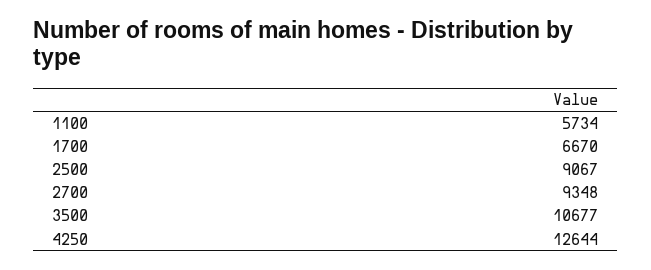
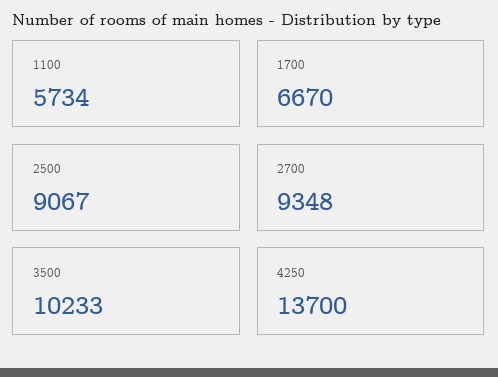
3500: 10677 -> 10233
4250: 12644 -> 13700

